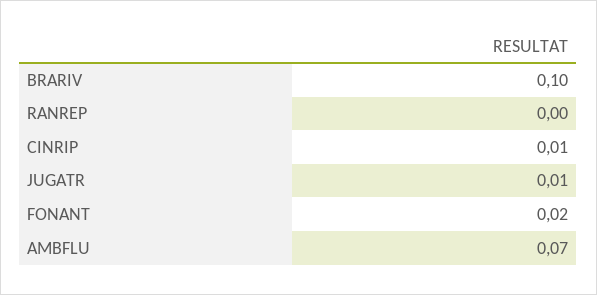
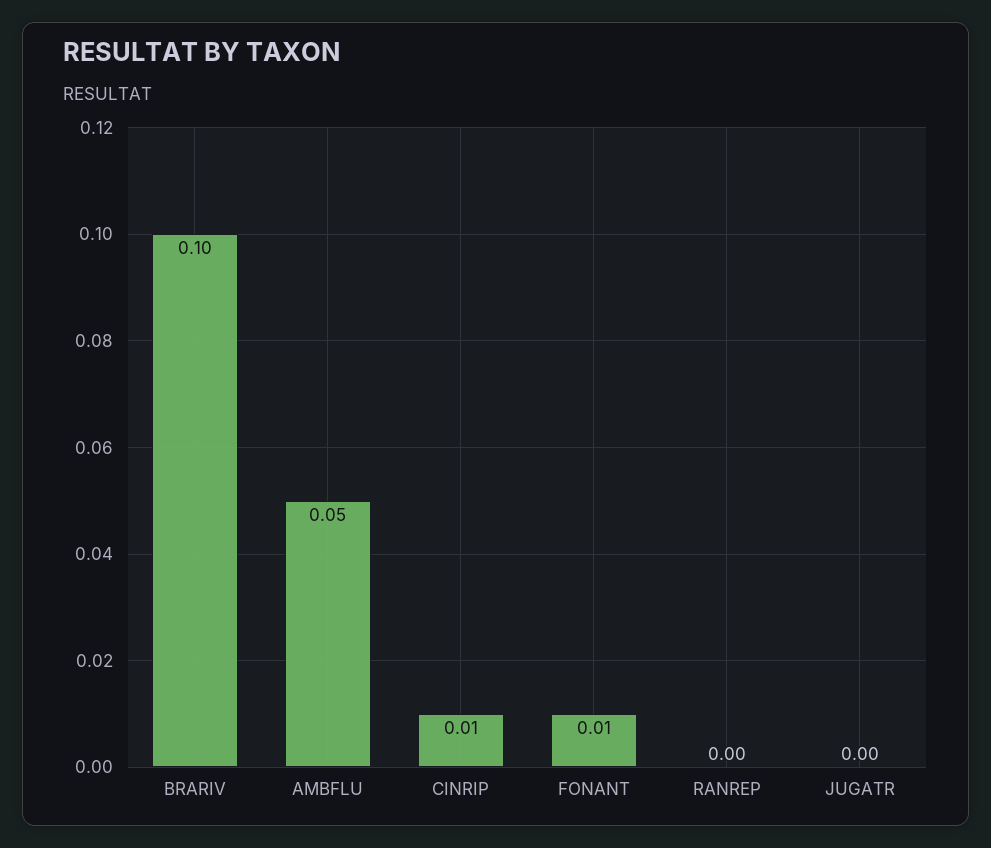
JUGATR: 0.01 -> 0
FONANT: 0.02 -> 0.01
AMBFLU: 0.07 -> 0.05

